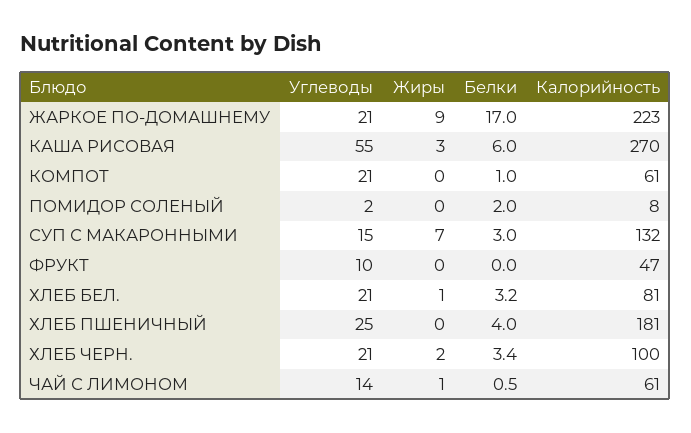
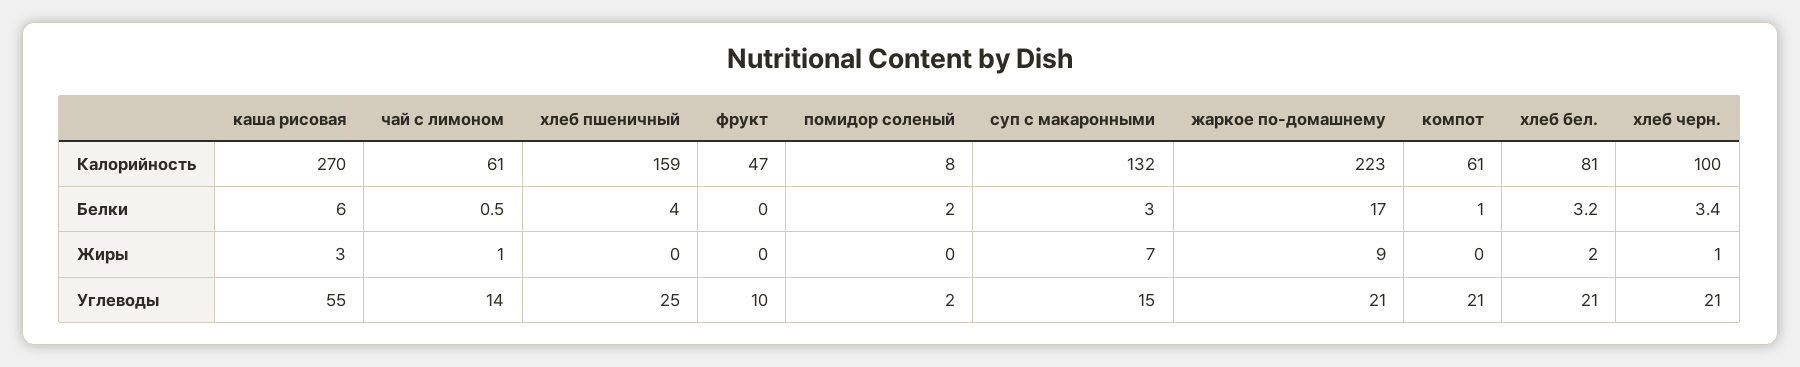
Жиры, ХЛЕБ БЕЛ.: 1 -> 2
Калорийность, ХЛЕБ ПШЕНИЧНЫЙ: 181 -> 159
Жиры, ХЛЕБ ЧЕРН.: 2 -> 1

